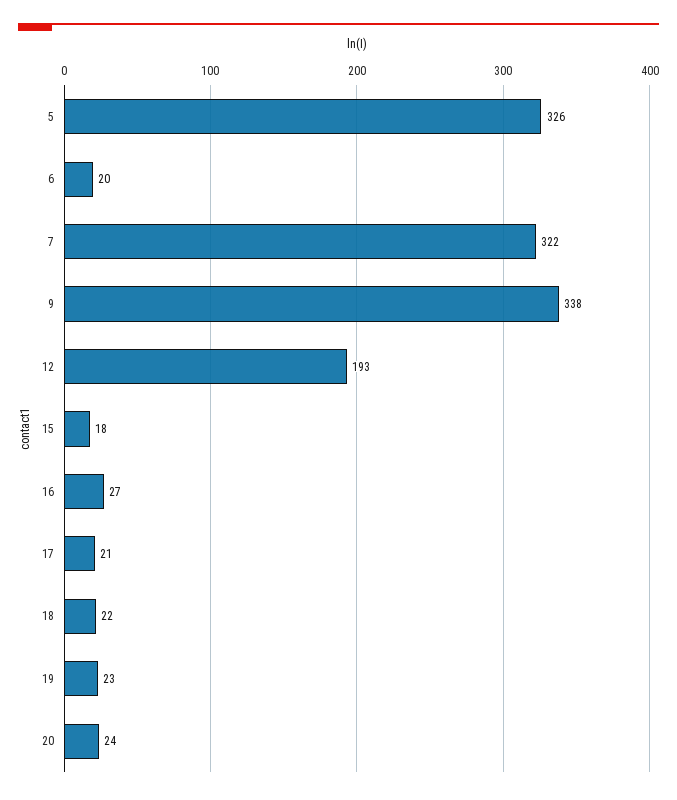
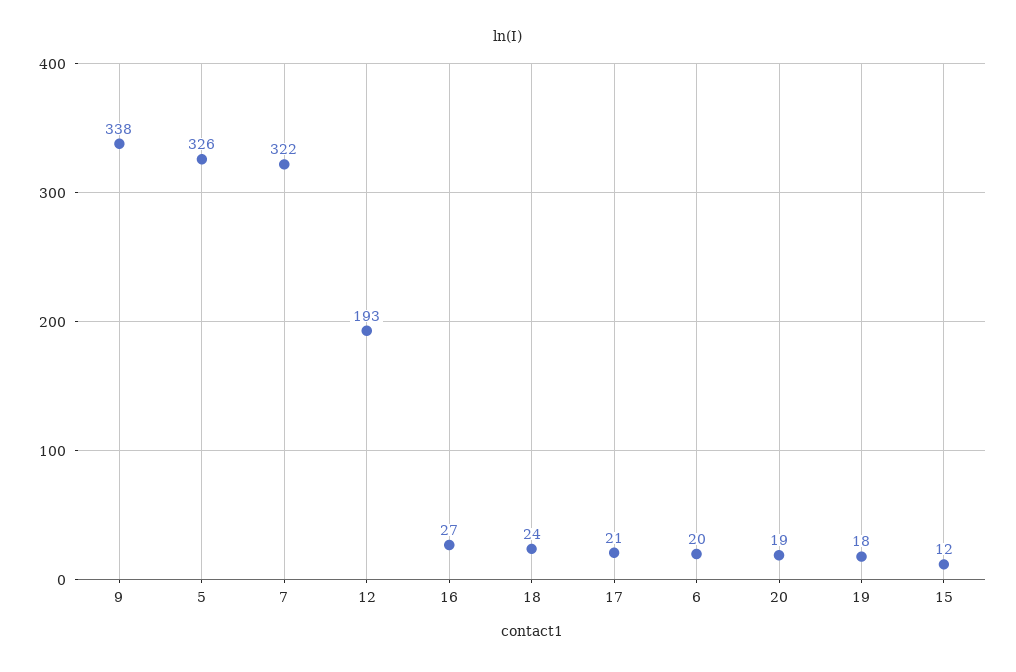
15: 18 -> 12
18: 22 -> 24
19: 23 -> 18
20: 24 -> 19

